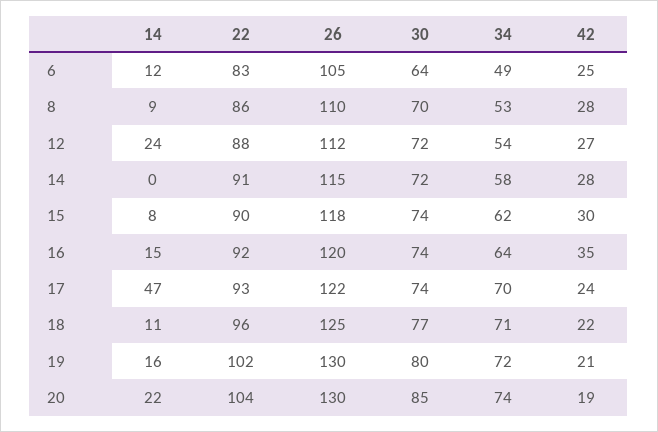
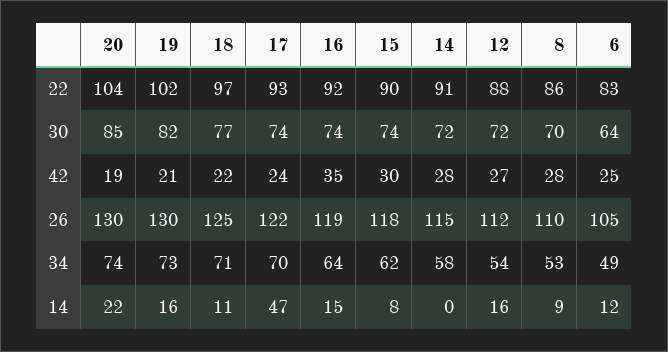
14, 12: 24 -> 16
26, 16: 120 -> 119
22, 18: 96 -> 97
30, 19: 80 -> 82
34, 19: 72 -> 73

